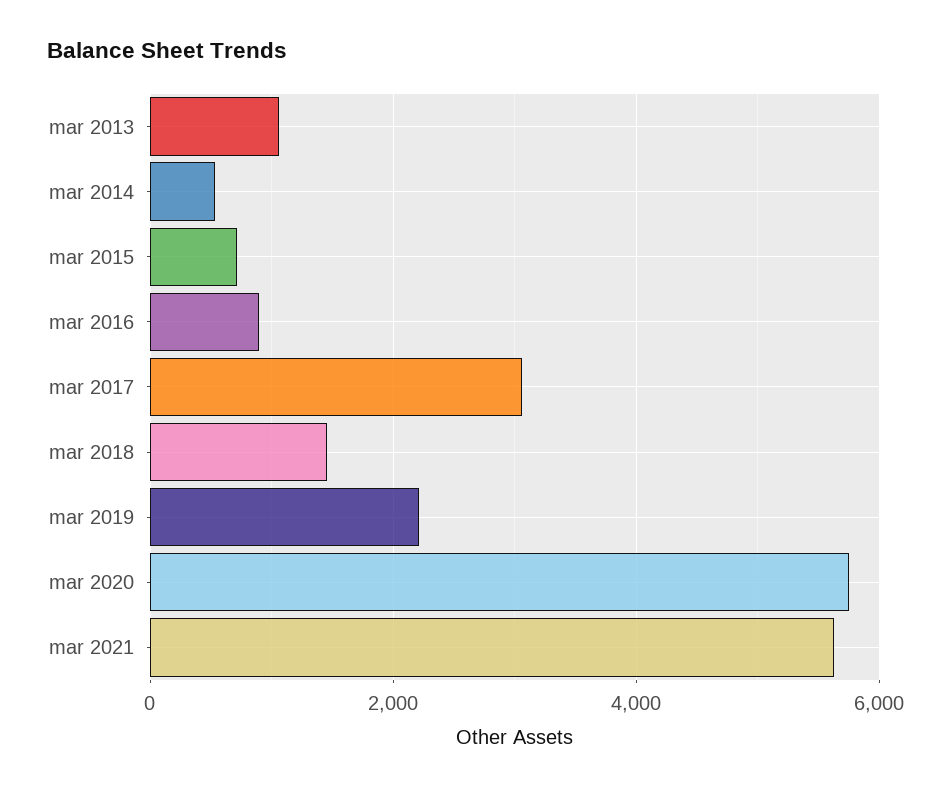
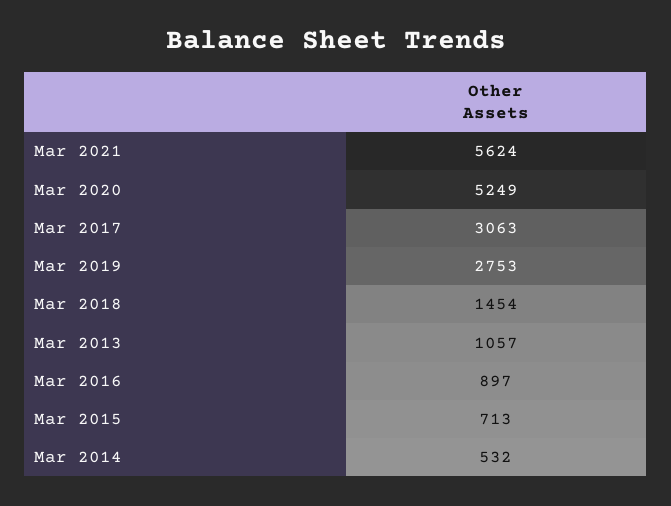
mar 2019: 2200 -> 2753
mar 2020: 5800 -> 5249

